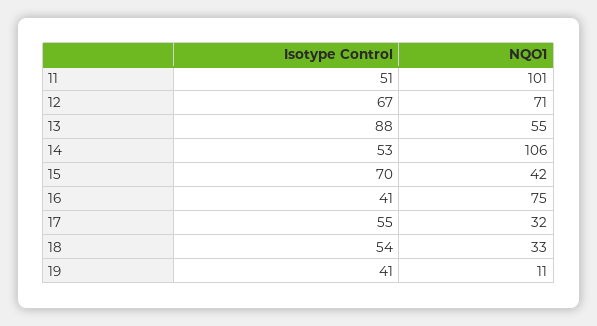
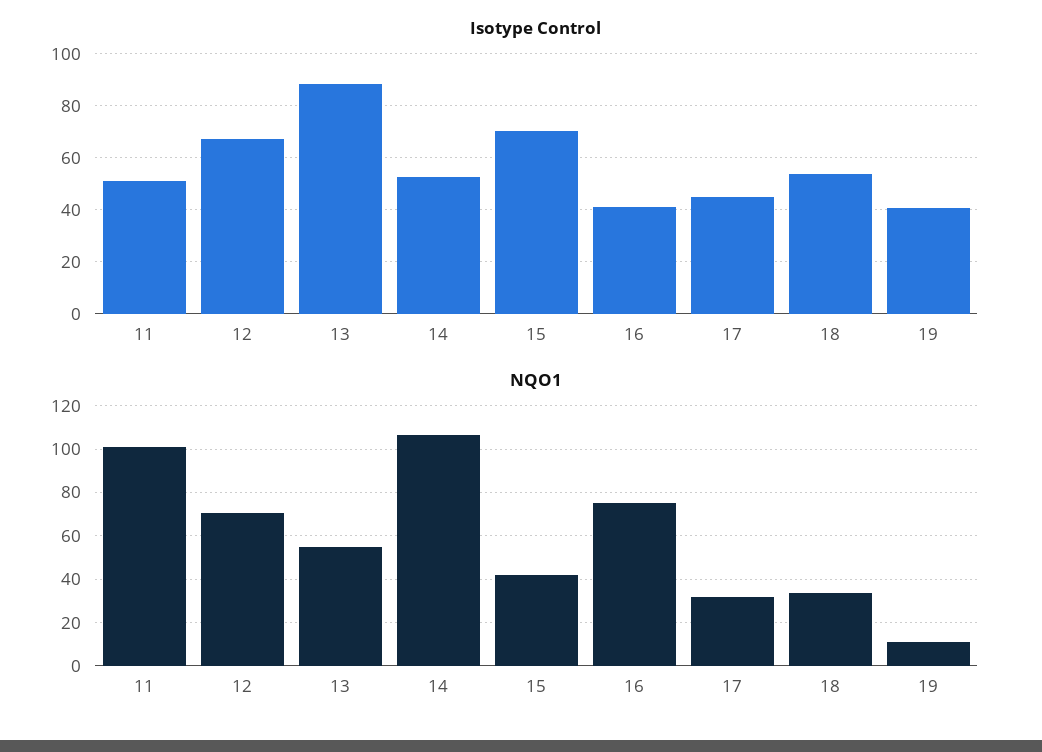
Isotype Control, 17: 55 -> 45

